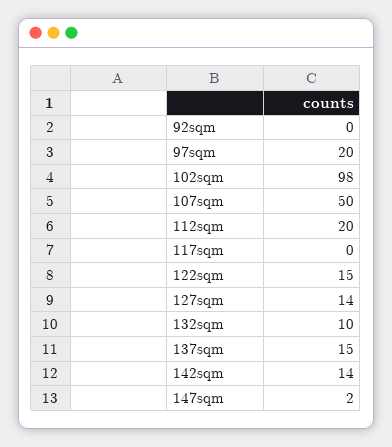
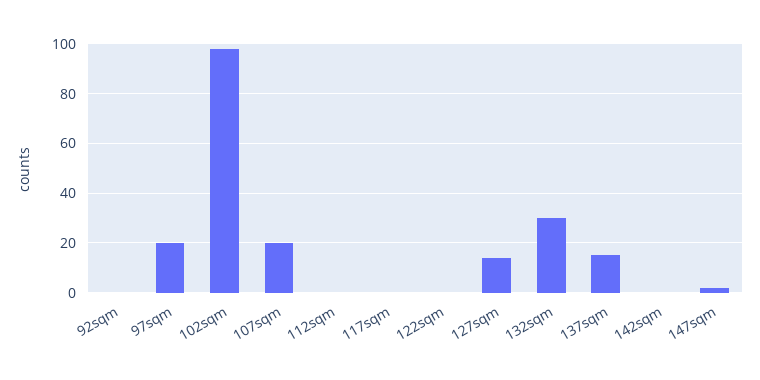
107sqm: 50 -> 20
112sqm: 20 -> 0
122sqm: 15 -> 0
132sqm: 10 -> 30
142sqm: 14 -> 0

